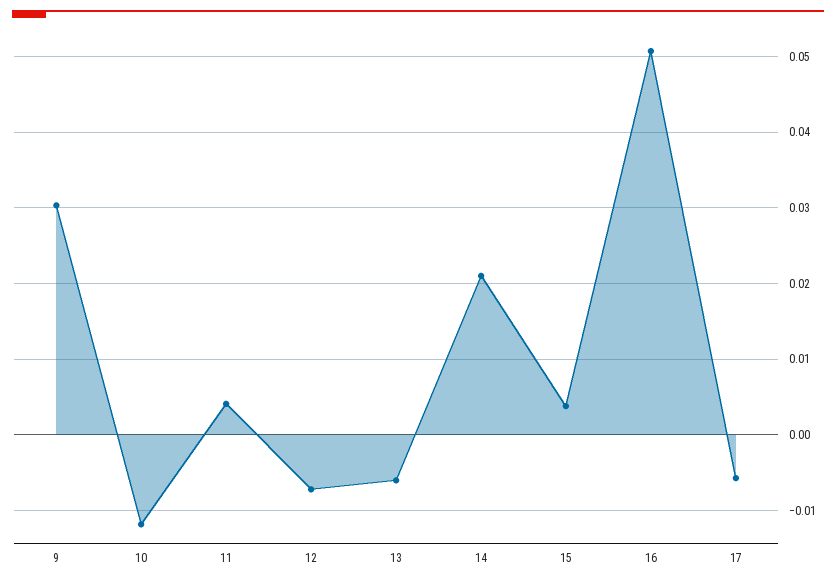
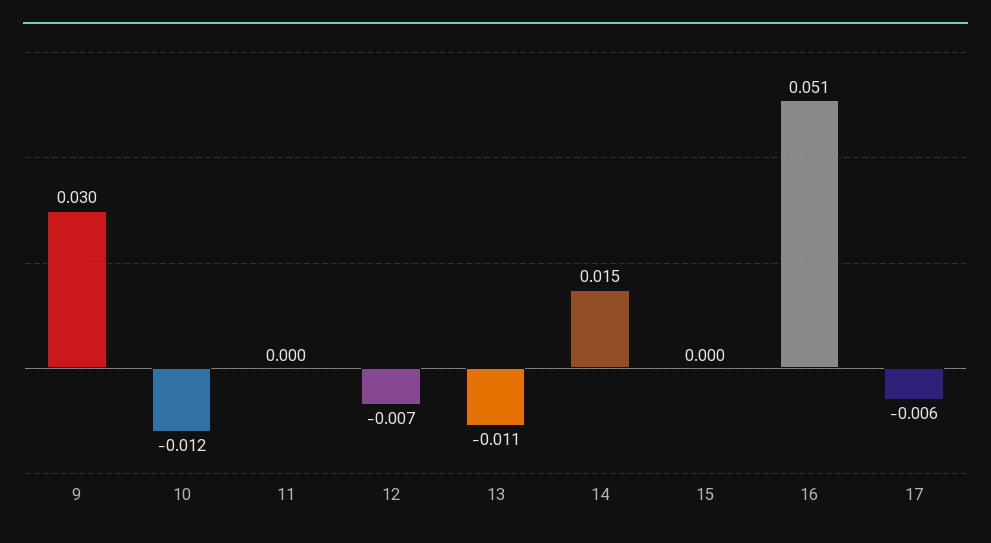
11: 0.004 -> 0
13: -0.006 -> -0.011
14: 0.021 -> 0.015
15: 0.004 -> 0

